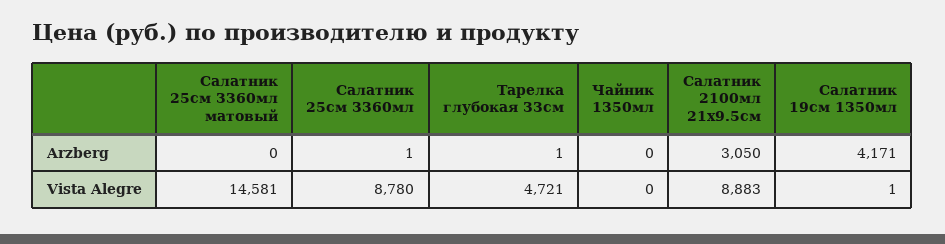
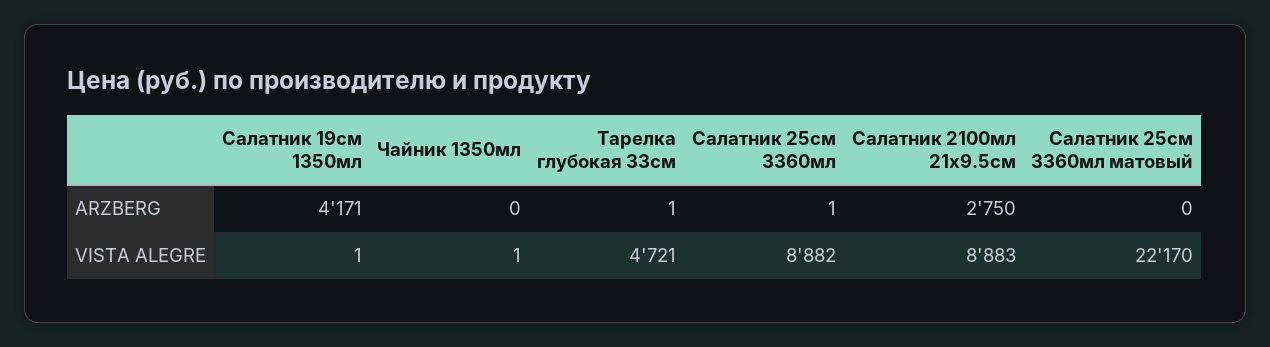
Салатник 2100мл 21х9.5см, Arzberg: 3050 -> 2750
Салатник 25см 3360мл матовый, Vista Alegre: 14581 -> 22170
Салатник 25см 3360мл, Vista Alegre: 8780 -> 8882
Чайник 1350мл, Vista Alegre: 0 -> 1

